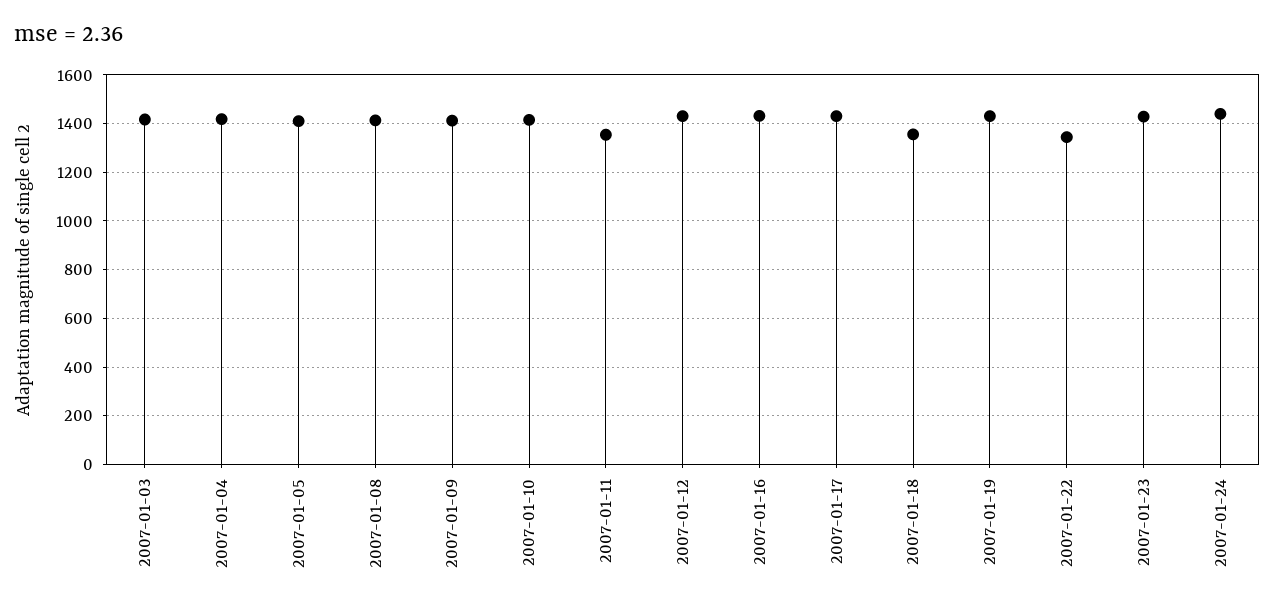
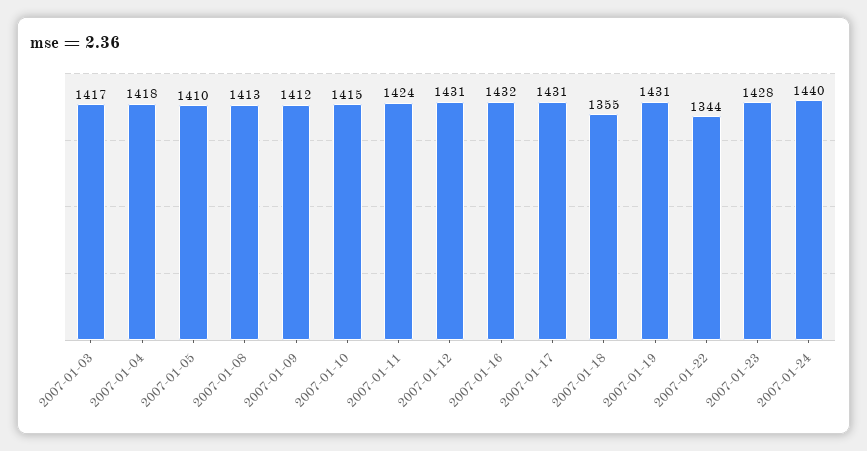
2007-01-11: 1350 -> 1424

